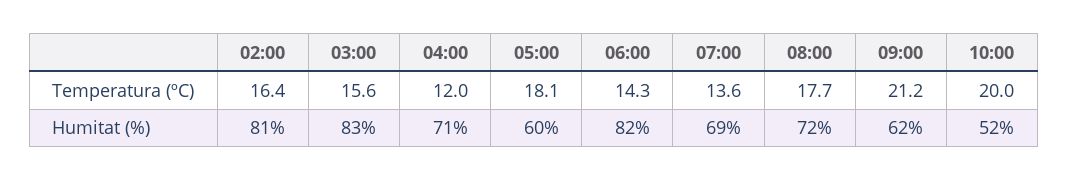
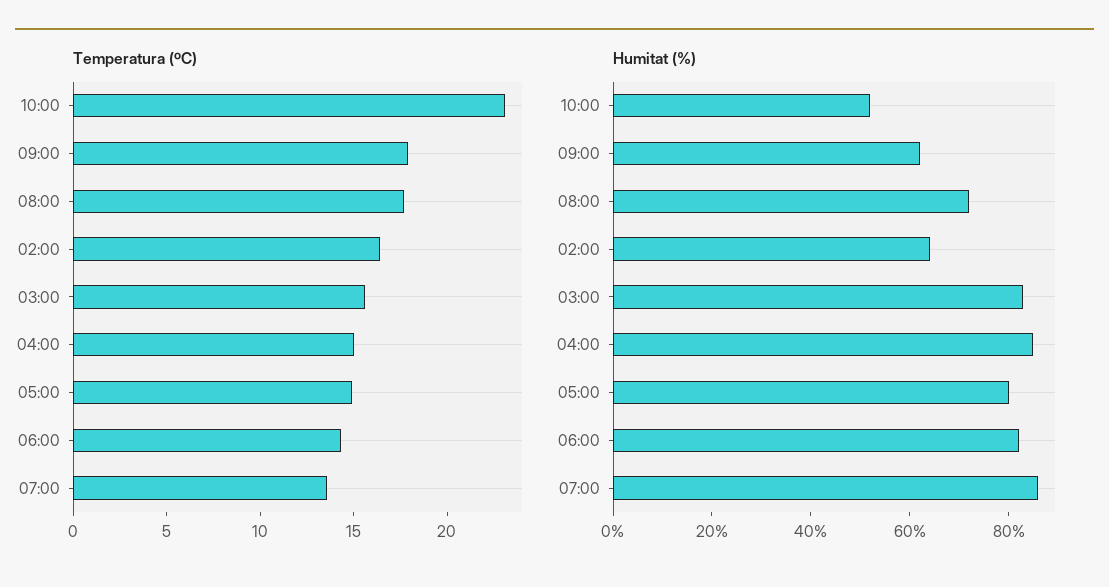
Temperatura (ºC), 04:00: 12 -> 15
Temperatura (ºC), 05:00: 18.1 -> 15
Temperatura (ºC), 09:00: 21.2 -> 18
Temperatura (ºC), 10:00: 20 -> 23
Humitat (%), 02:00: 81 -> 65
Humitat (%), 04:00: 71 -> 85
Humitat (%), 05:00: 60 -> 80
Humitat (%), 07:00: 69 -> 85

